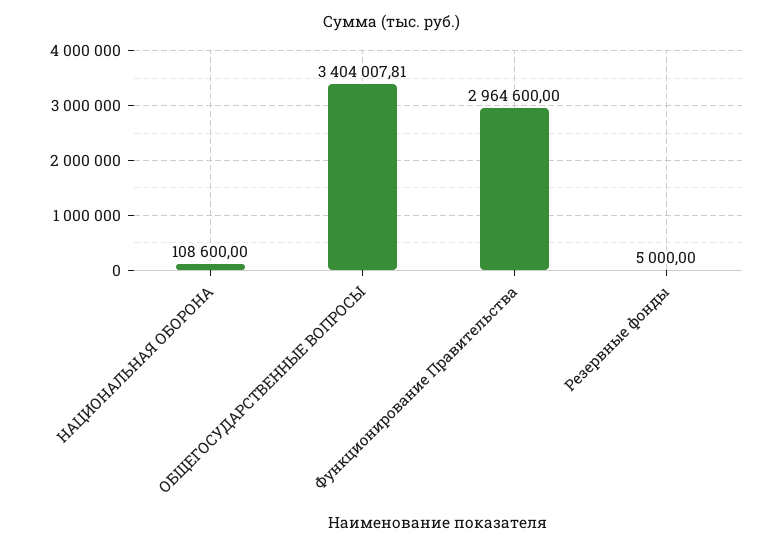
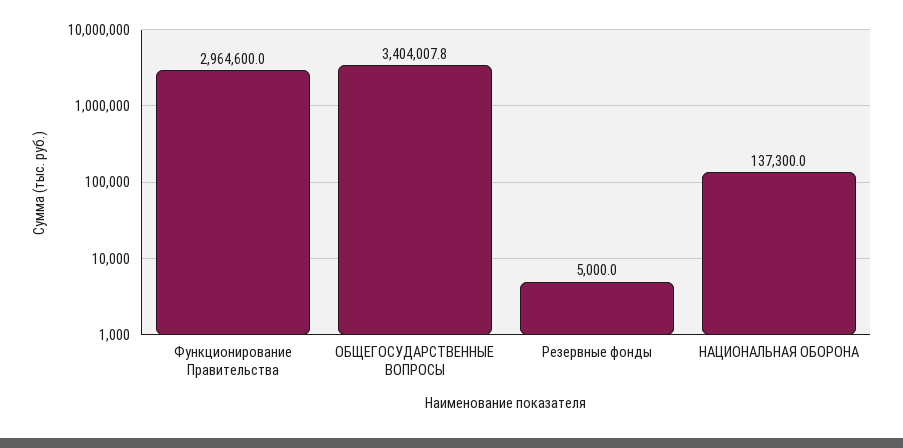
НАЦИОНАЛЬНАЯ ОБОРОНА: 108600 -> 137300

